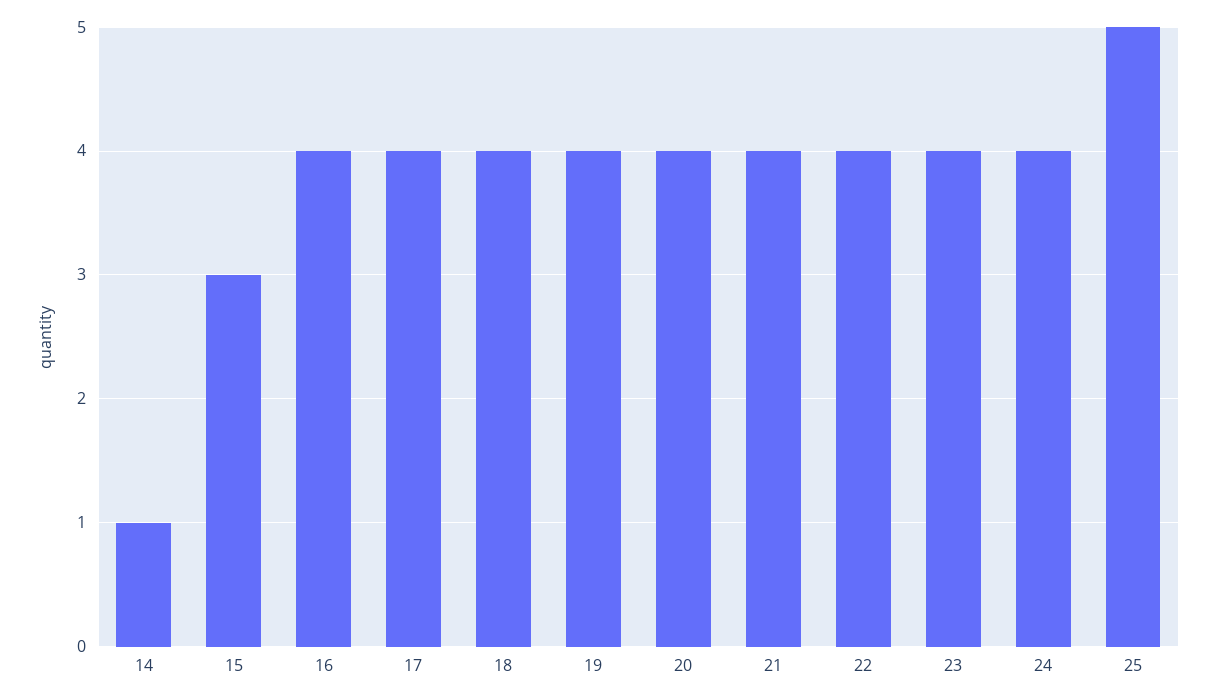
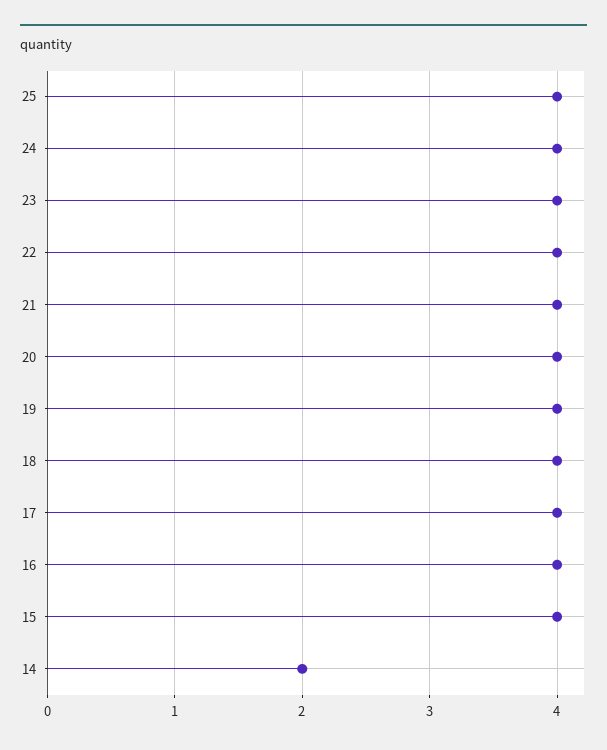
14: 1 -> 2
15: 3 -> 4
25: 5 -> 4

